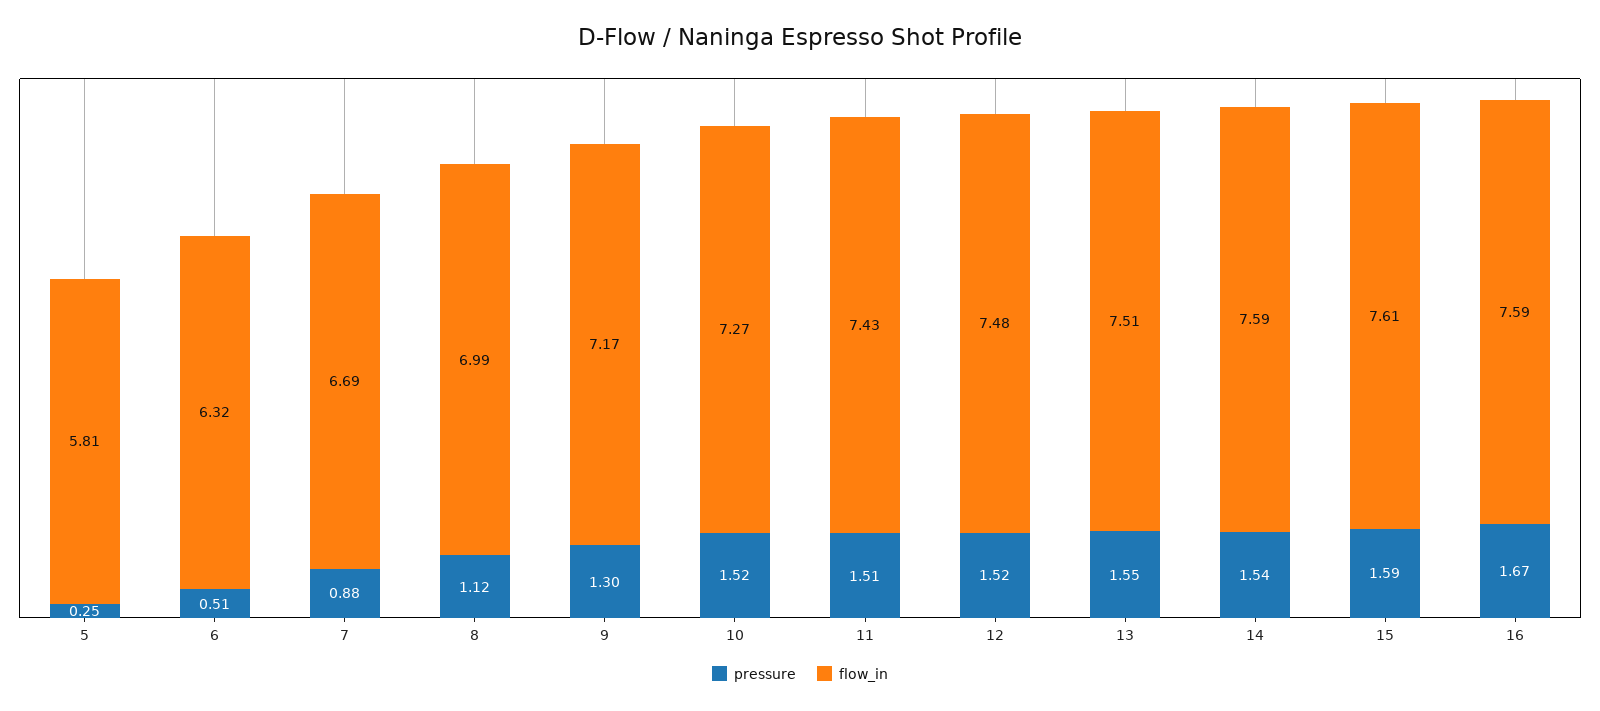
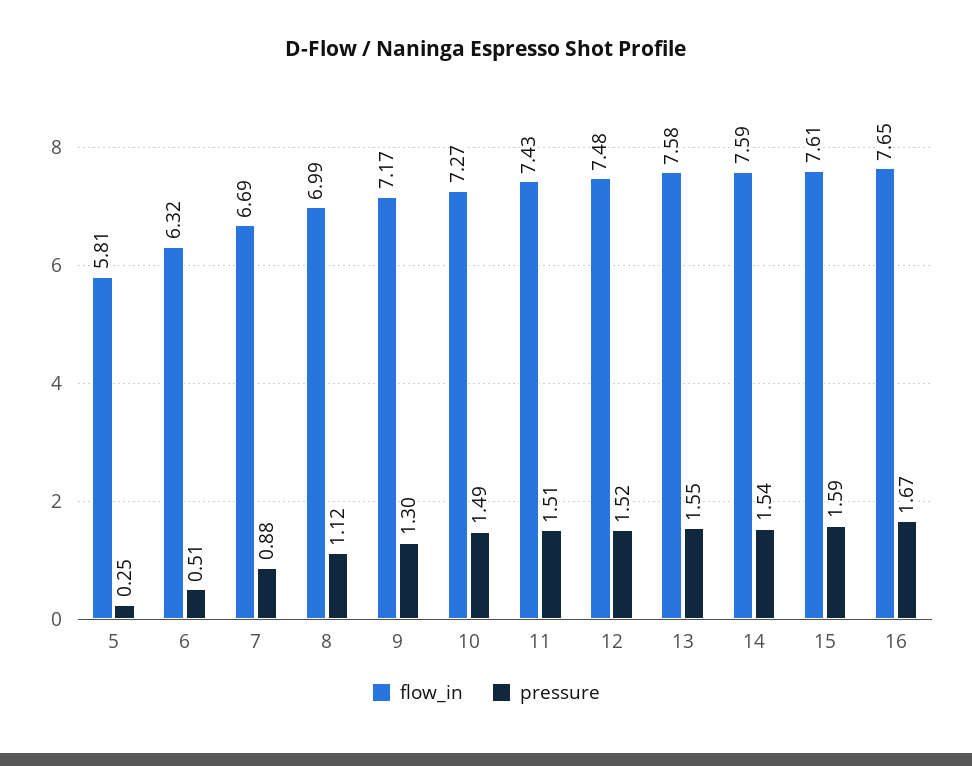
pressure, 10: 1.52 -> 1.49
flow_in, 13: 7.51 -> 7.58
flow_in, 16: 7.59 -> 7.65

